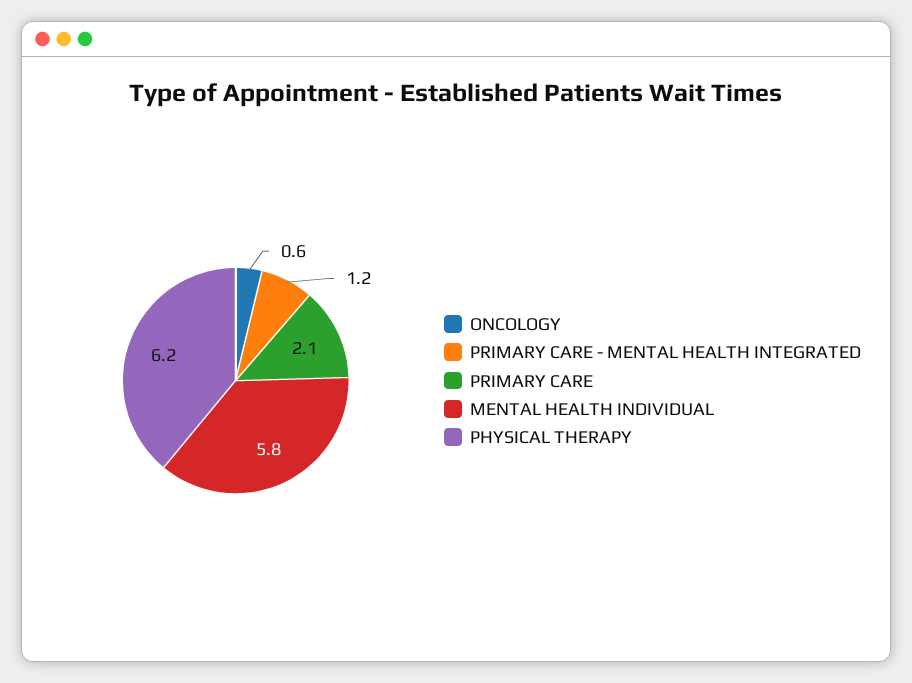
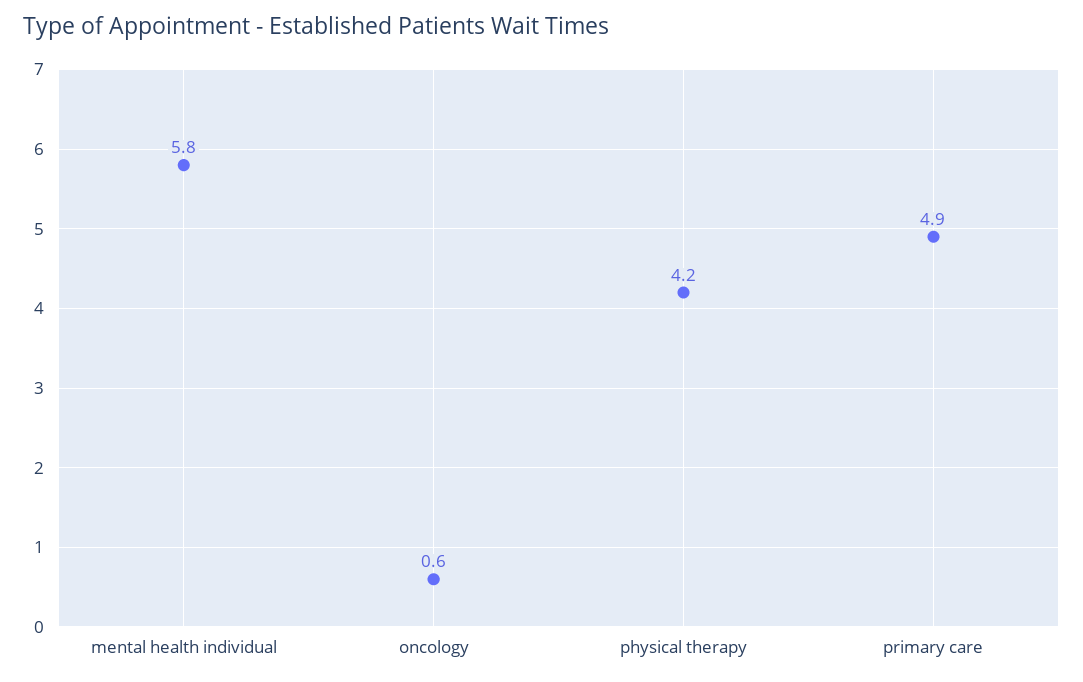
PRIMARY CARE - MENTAL HEALTH INTEGRATED: 1.2 -> none
PRIMARY CARE: 2.1 -> 4.9
PHYSICAL THERAPY: 6.2 -> 4.2

